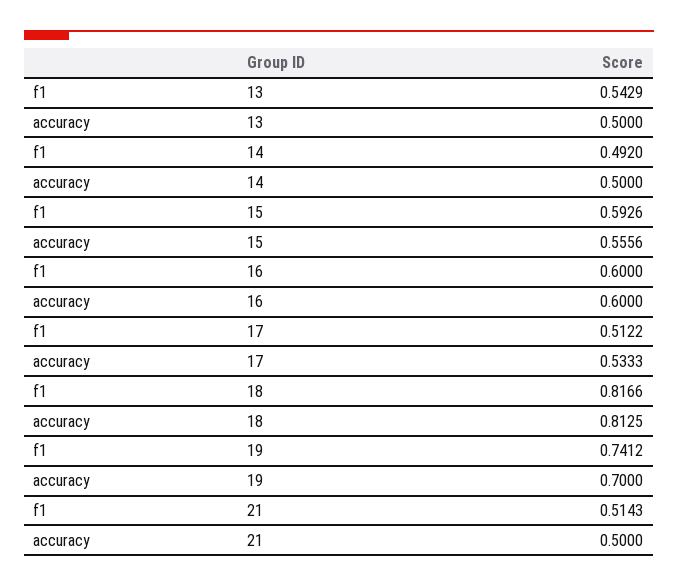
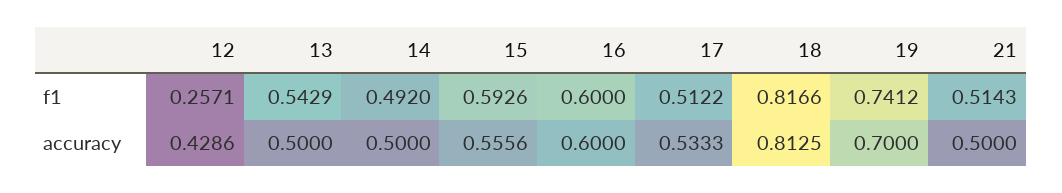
f1, 12: none -> 0.2571
accuracy, 12: none -> 0.4286

